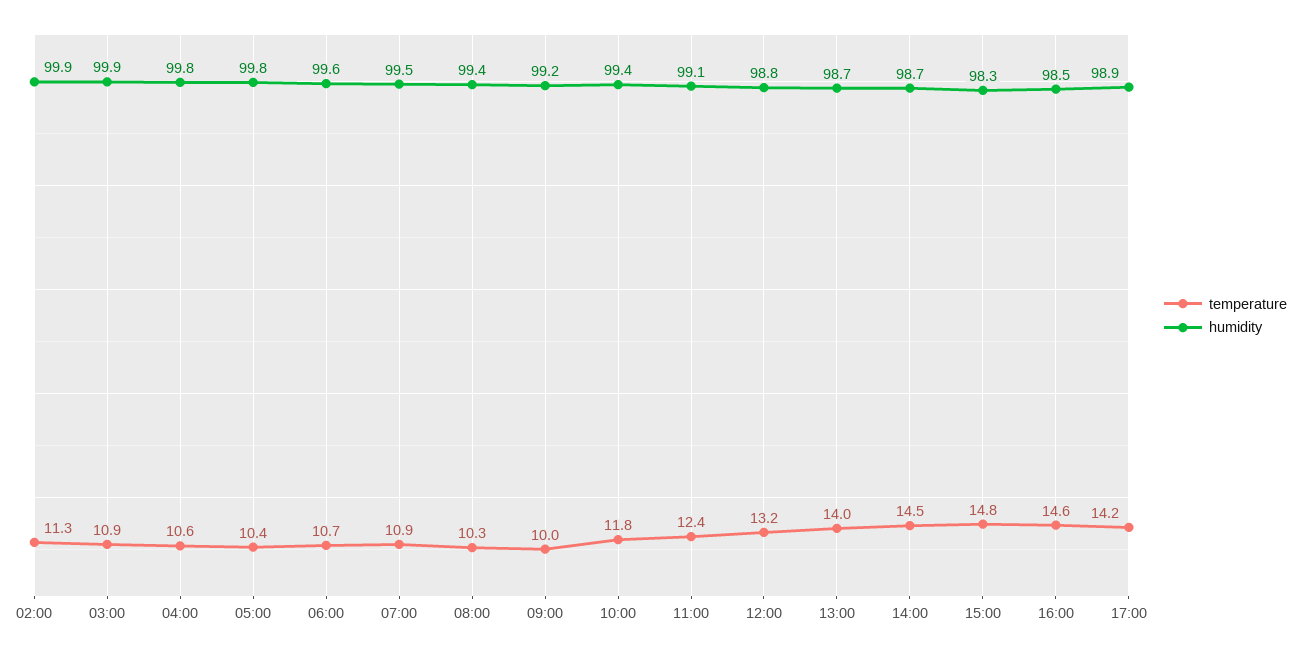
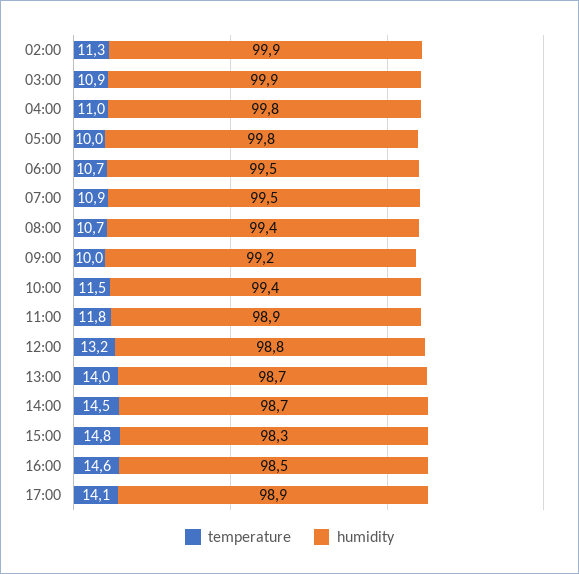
temperature, 04:00: 10.6 -> 11
temperature, 05:00: 10.4 -> 10
humidity, 06:00: 99.6 -> 99.5
temperature, 08:00: 10.3 -> 10.7
temperature, 10:00: 11.8 -> 11.5
temperature, 11:00: 12.4 -> 11.8
humidity, 11:00: 99.1 -> 98.9
temperature, 17:00: 14.2 -> 14.1

